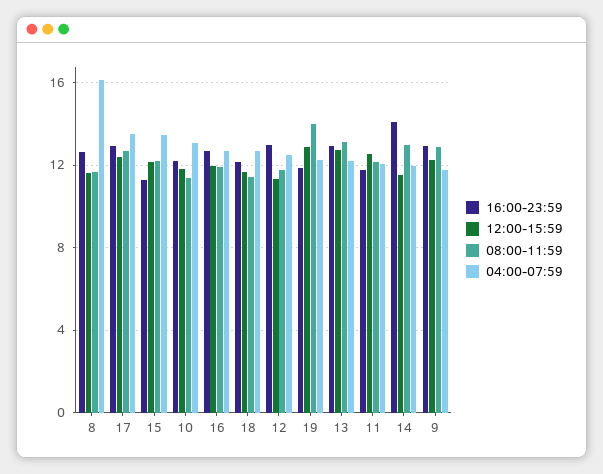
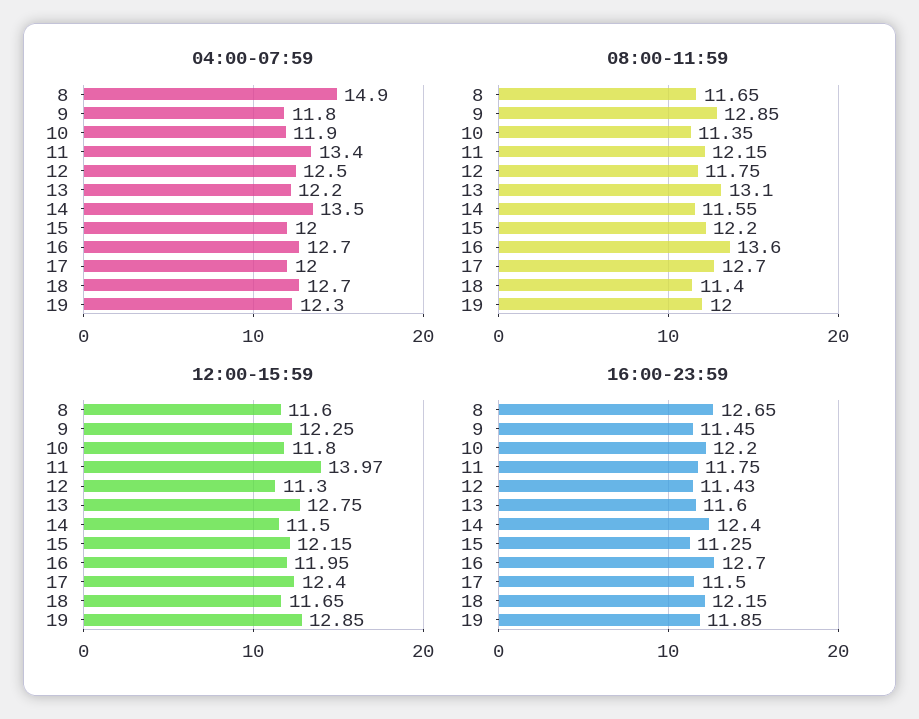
04:00-07:59, 8: 16 -> 14.9
16:00-23:59, 17: 13 -> 11.5
04:00-07:59, 17: 13.5 -> 12
04:00-07:59, 15: 13.5 -> 12
04:00-07:59, 10: 13 -> 11.9
08:00-11:59, 16: 12 -> 13.6
16:00-23:59, 12: 13 -> 11.43
08:00-11:59, 19: 14 -> 12
16:00-23:59, 13: 13 -> 11.6
12:00-15:59, 11: 12.5 -> 13.97
04:00-07:59, 11: 12 -> 13.4
16:00-23:59, 14: 14 -> 12.4
08:00-11:59, 14: 13 -> 11.55
04:00-07:59, 14: 12 -> 13.5
16:00-23:59, 9: 13 -> 11.45

